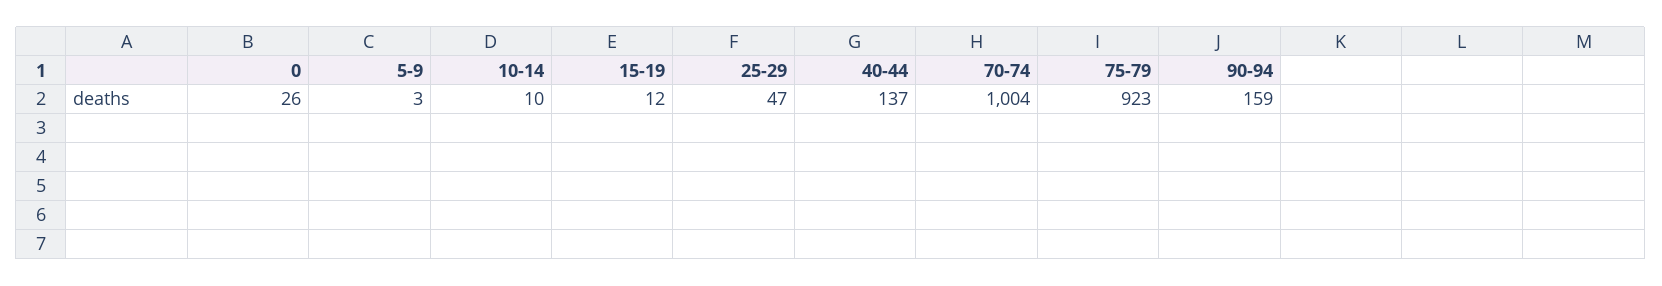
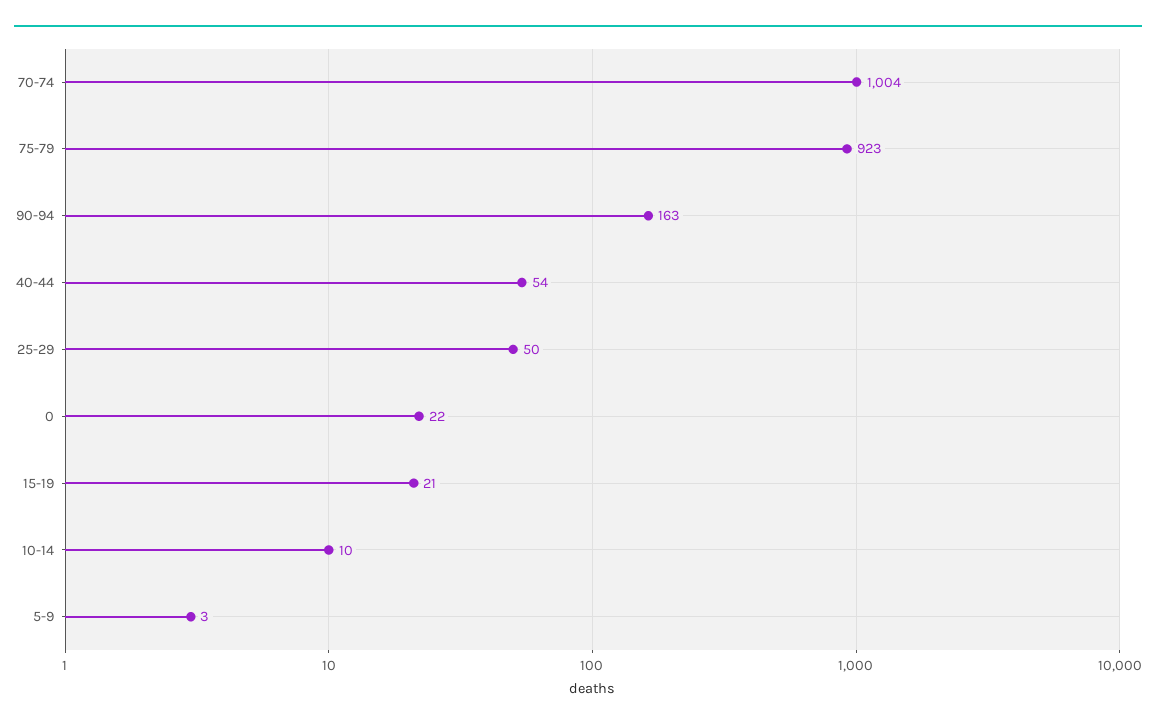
0: 26 -> 22
15-19: 12 -> 21
25-29: 47 -> 50
40-44: 137 -> 54
90-94: 159 -> 163

